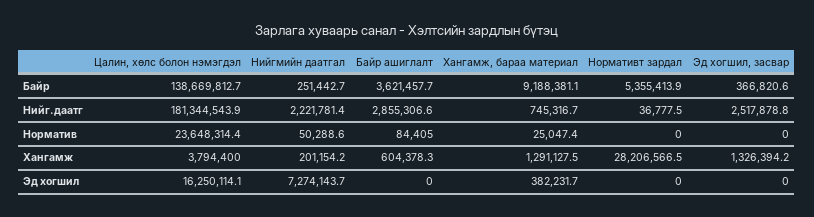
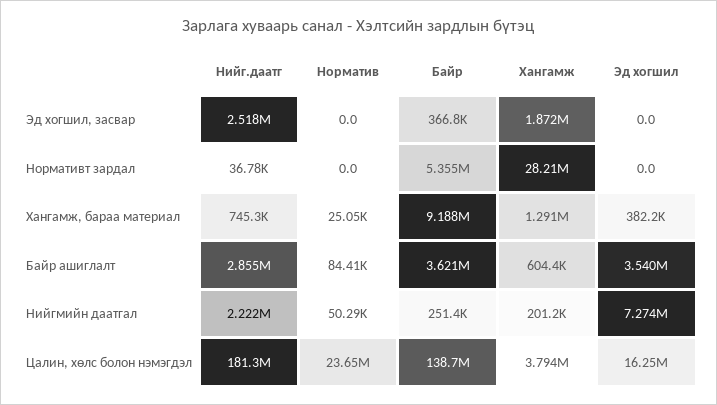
Эд хогшил, засвар, Хангамж: 1326394.2 -> 1872000
Байр ашиглалт, Эд хогшил: 0 -> 3540000

